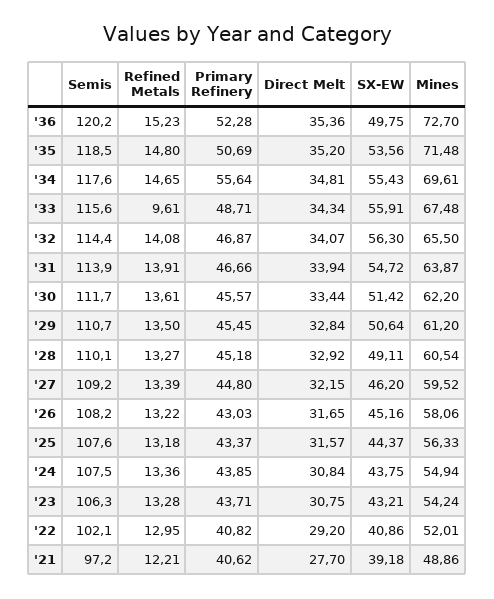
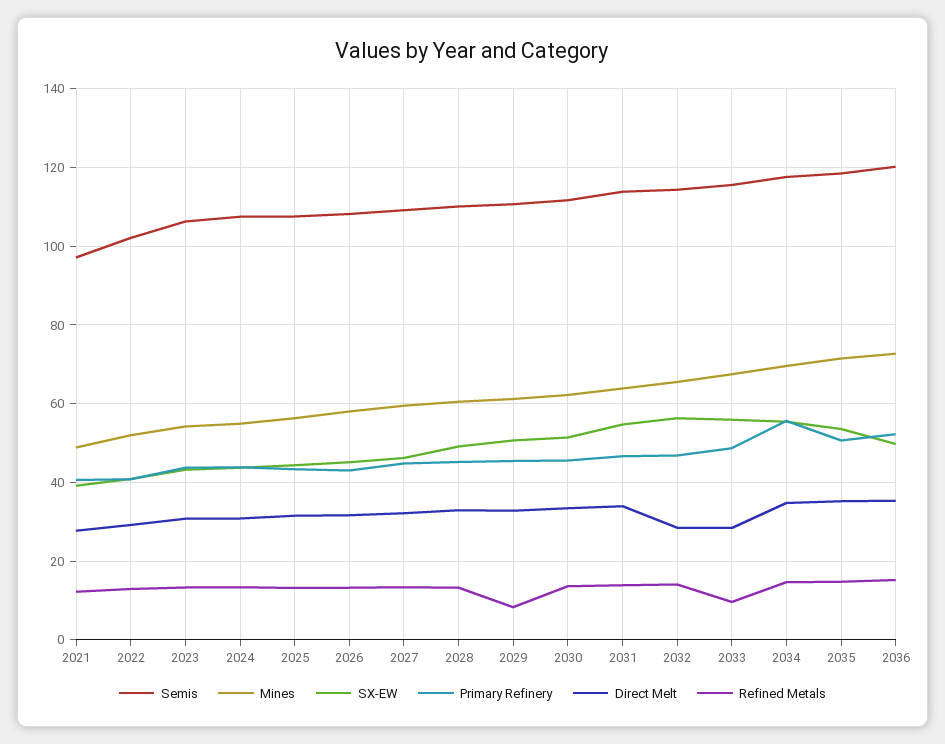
Direct Melt, '33: 34.34 -> 28
Direct Melt, '32: 34.07 -> 28
Refined Metals, '29: 13.5 -> 8

